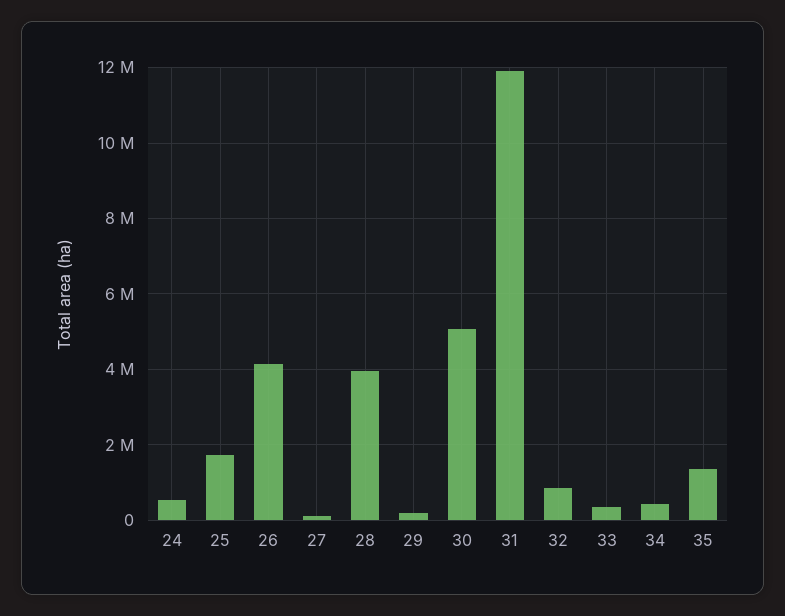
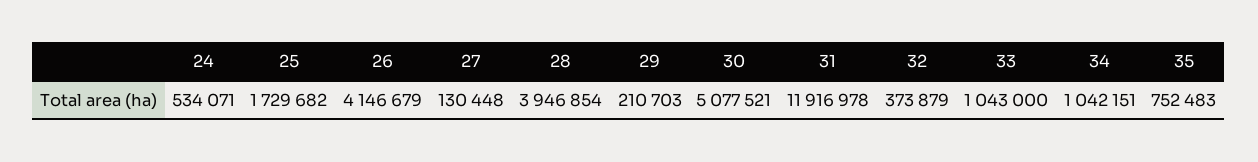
32: 800000 -> 373879
33: 400000 -> 1043000
34: 400000 -> 1042151
35: 1400000 -> 752483

